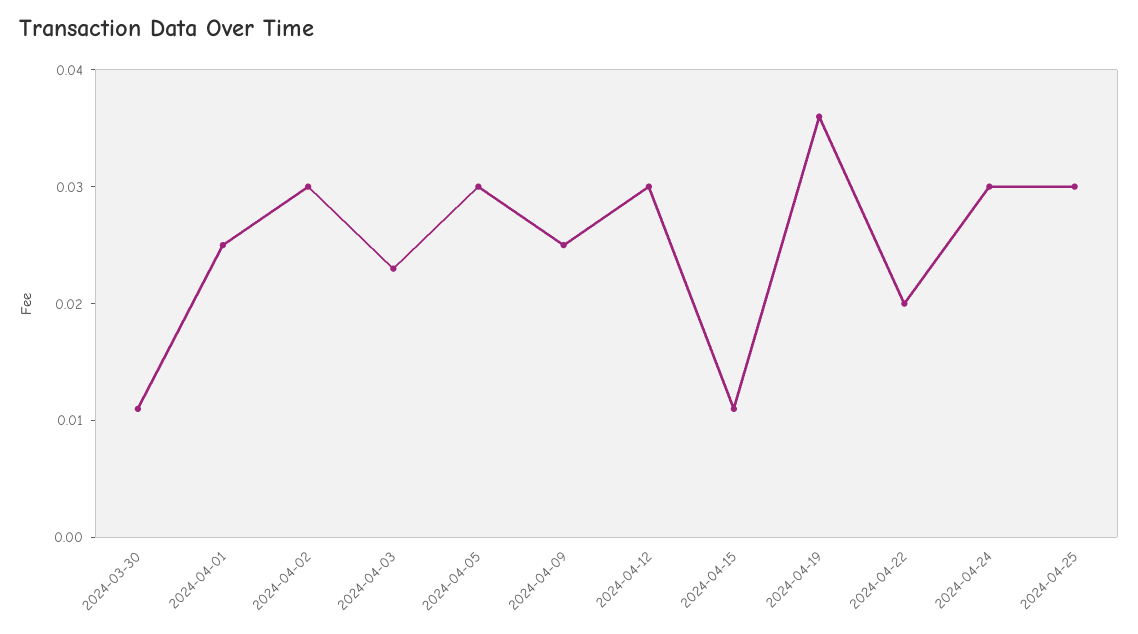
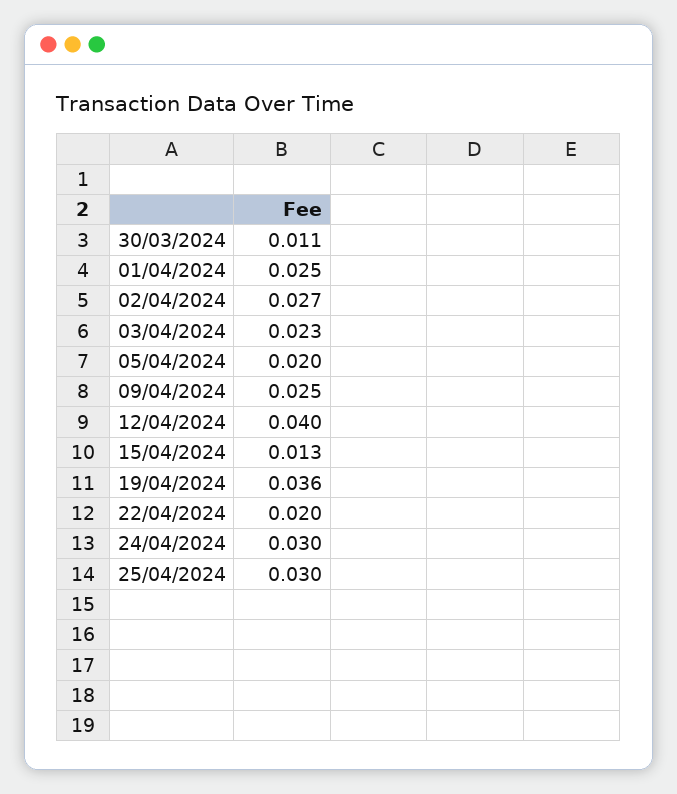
2024-04-02: 0.03 -> 0.027
2024-04-05: 0.03 -> 0.02
2024-04-12: 0.03 -> 0.04
2024-04-15: 0.011 -> 0.013

